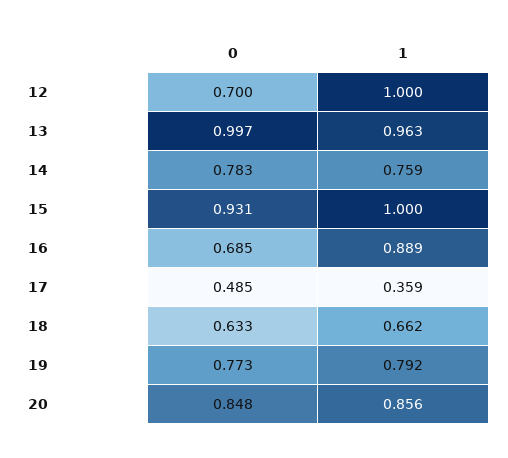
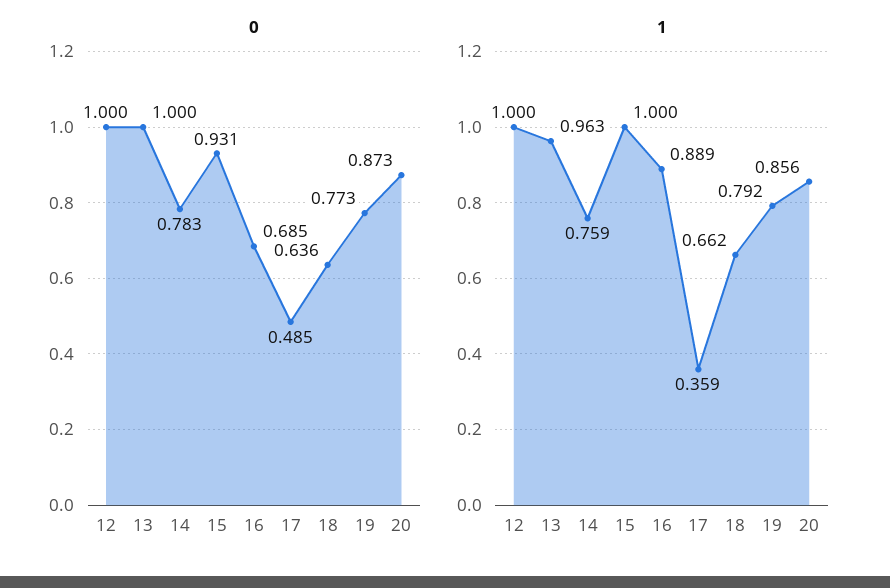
0, 12: 0.7 -> 1
0, 13: 0.997 -> 1
0, 18: 0.633 -> 0.636
0, 20: 0.848 -> 0.873

